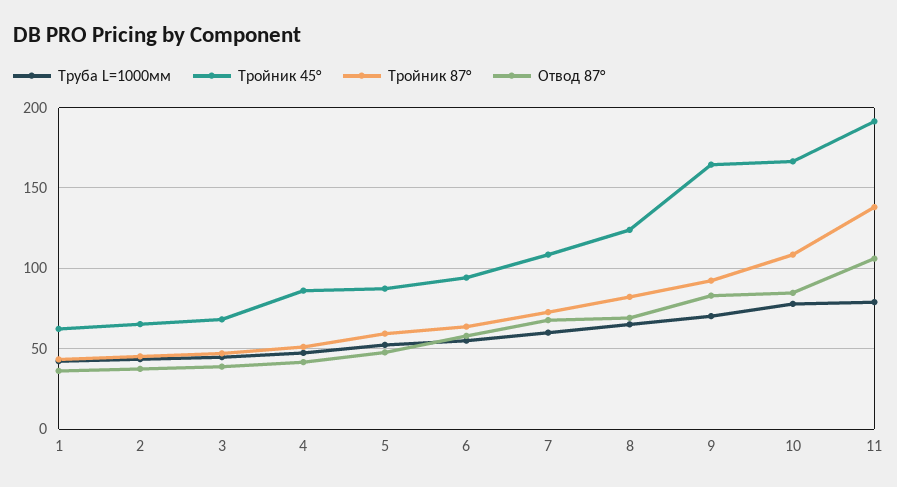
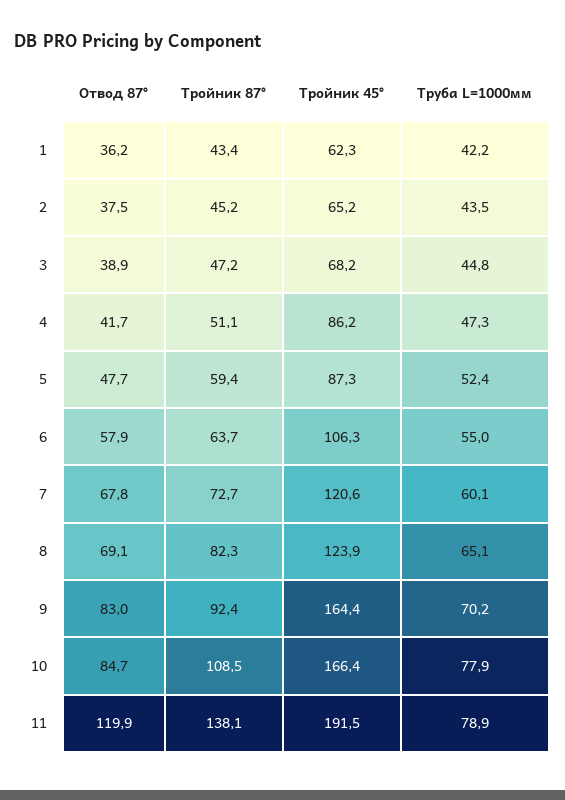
Тройник 45°, 6: 95 -> 106.3
Тройник 45°, 7: 110 -> 120.6
Отвод 87°, 11: 105 -> 119.9

